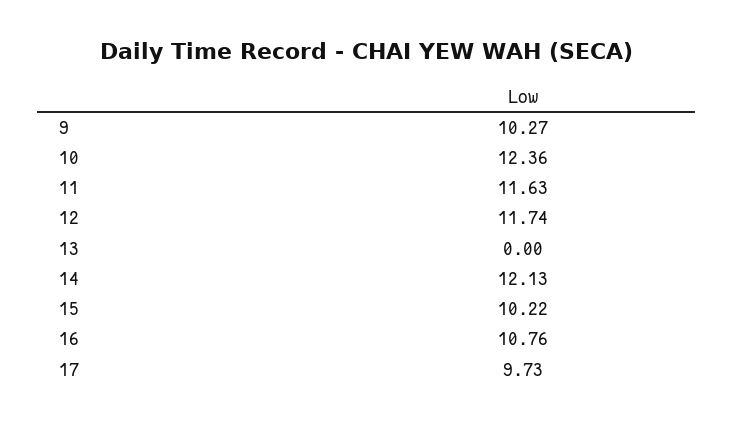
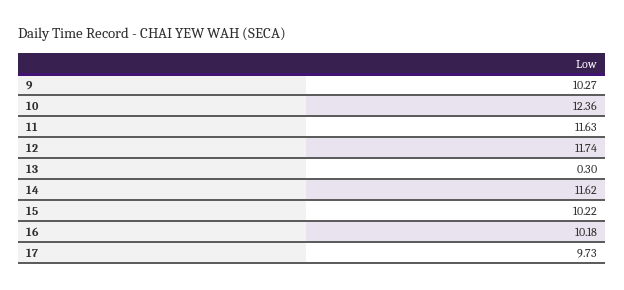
13: 0 -> 0.3
14: 12.13 -> 11.62
16: 10.76 -> 10.18

